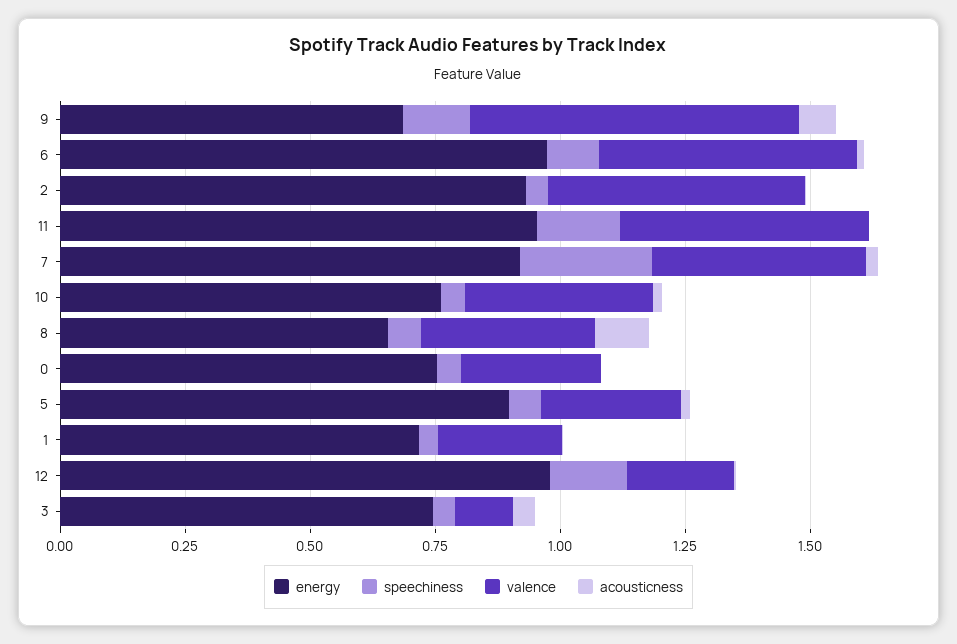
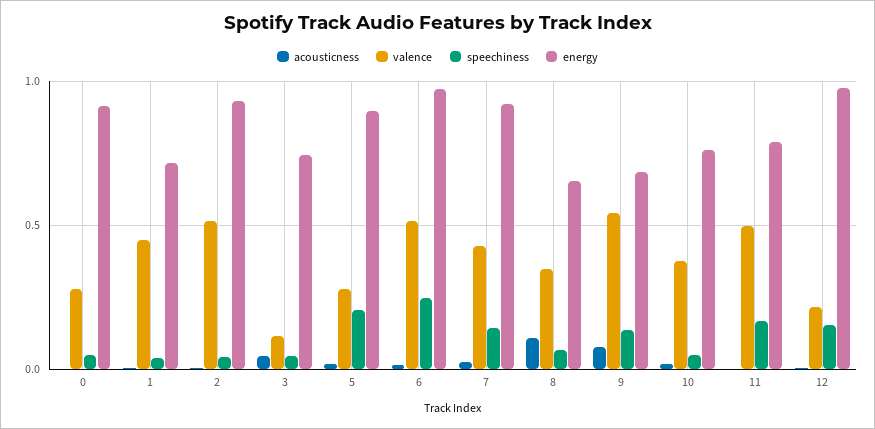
valence, 9: 0.65 -> 0.55
speechiness, 6: 0.1 -> 0.25
energy, 11: 0.95 -> 0.8
speechiness, 7: 0.25 -> 0.15
energy, 0: 0.75 -> 0.9
speechiness, 5: 0.05 -> 0.2
valence, 1: 0.25 -> 0.45

